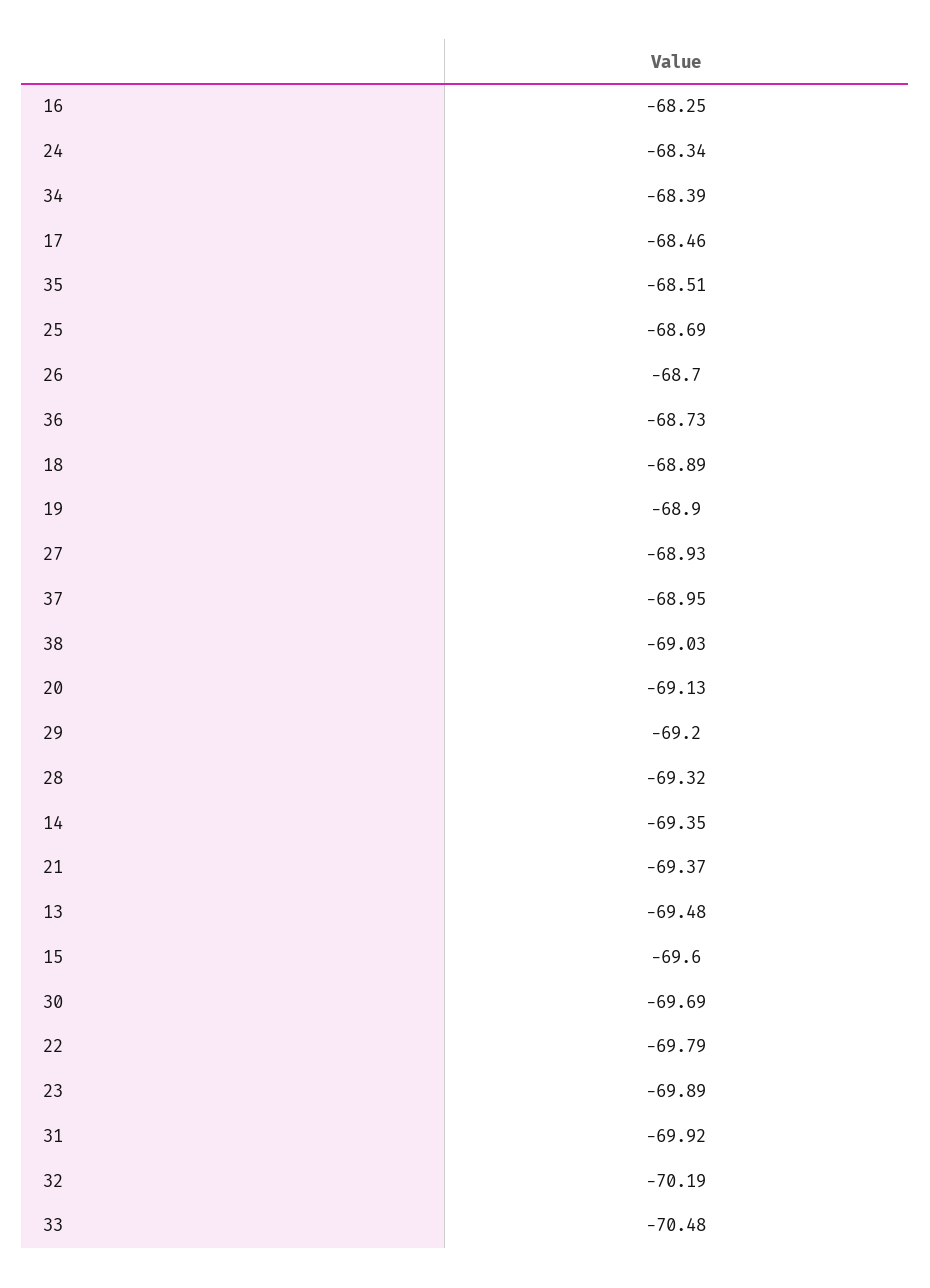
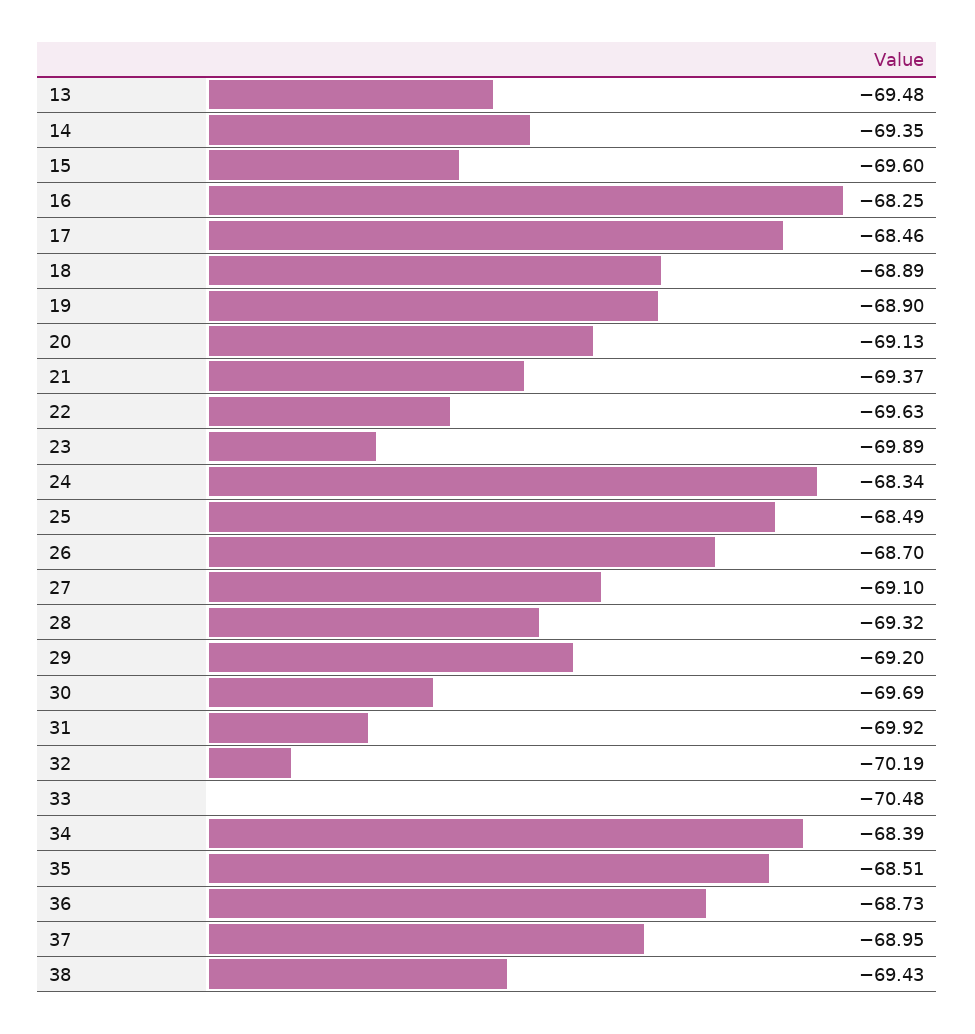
25: -68.69 -> -68.49
27: -68.93 -> -69.1
38: -69.03 -> -69.43
22: -69.79 -> -69.63

